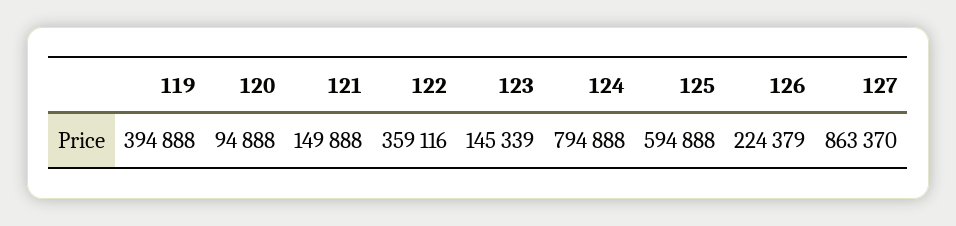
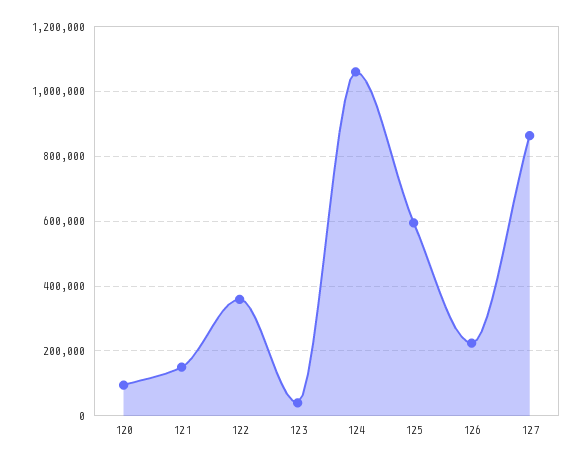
119: 394888 -> none
123: 145339 -> 40000
124: 794888 -> 1060000

